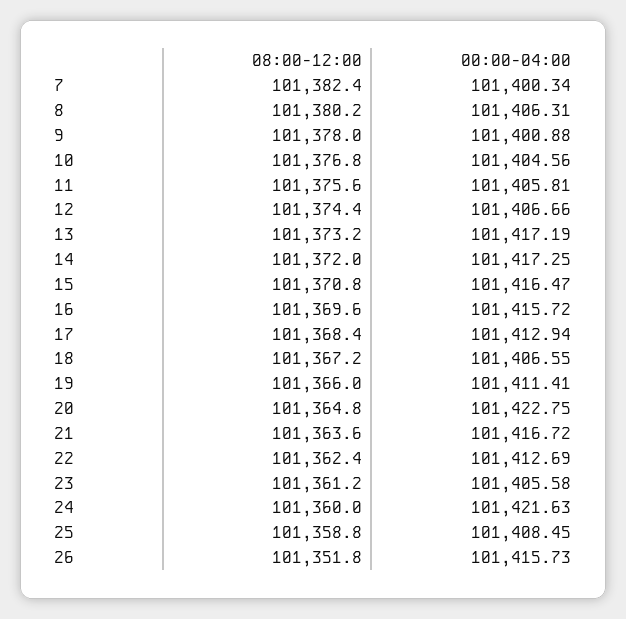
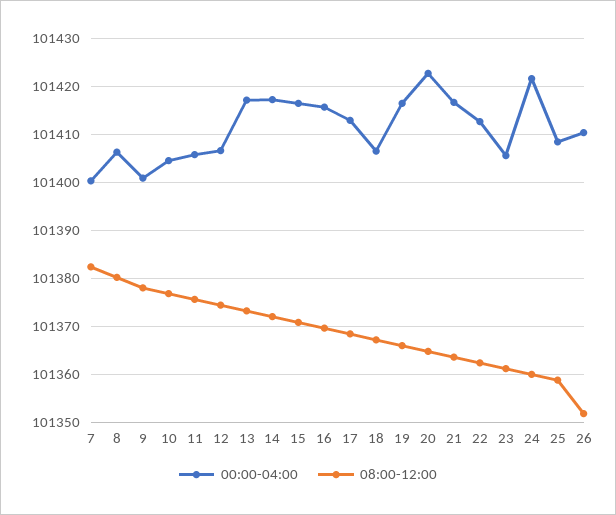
00:00-04:00, 19: 101411.41 -> 101416
00:00-04:00, 26: 101415.73 -> 101410

